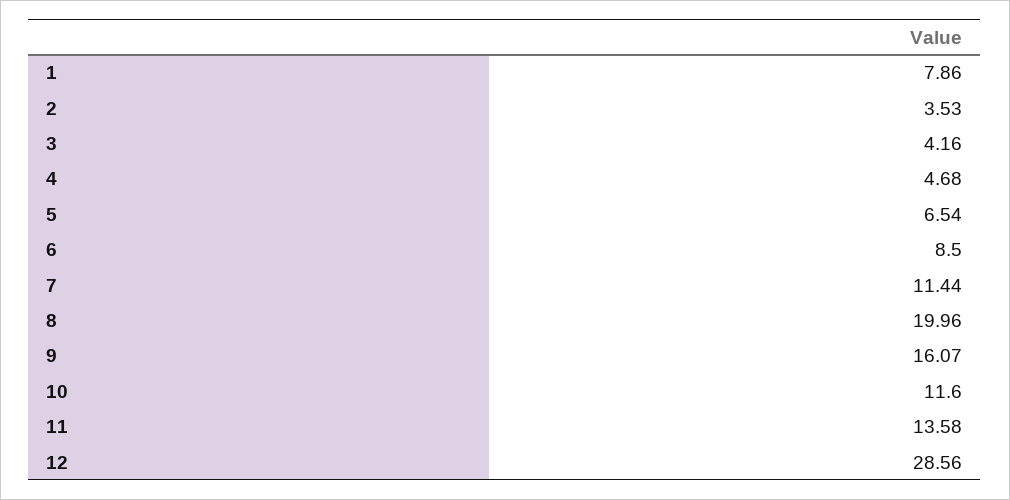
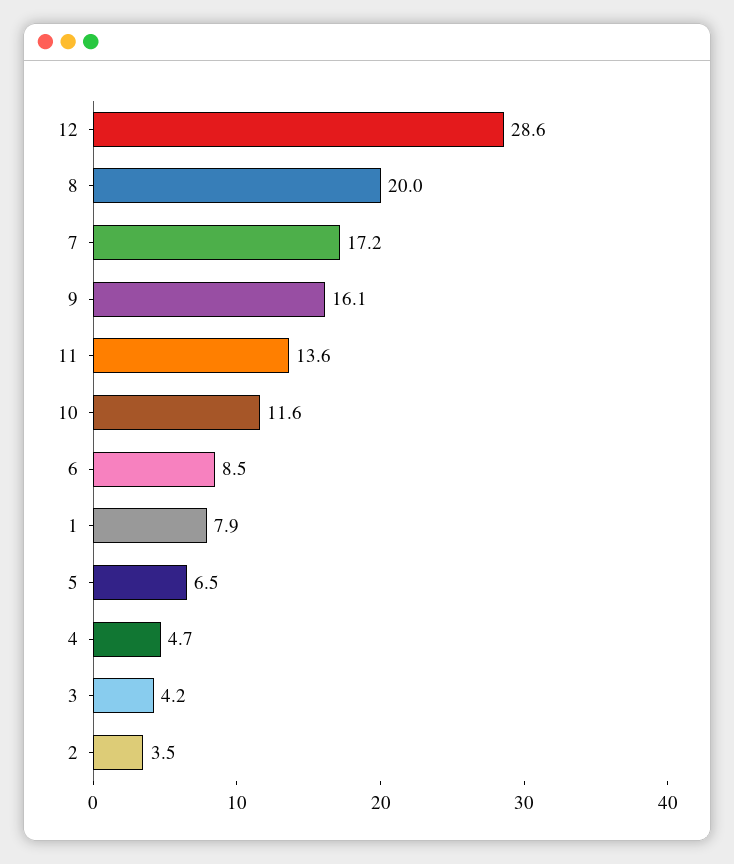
7: 11.44 -> 17.2

